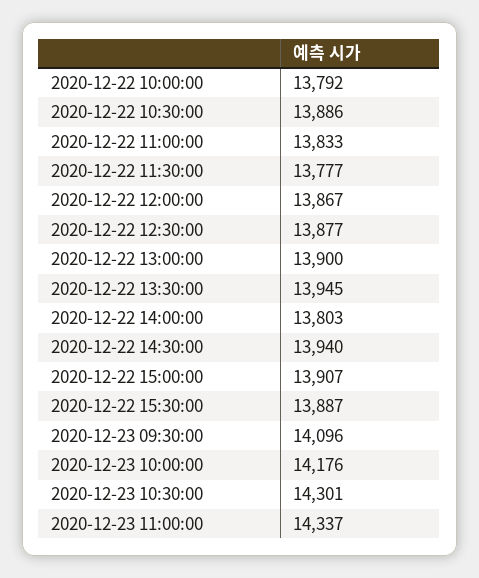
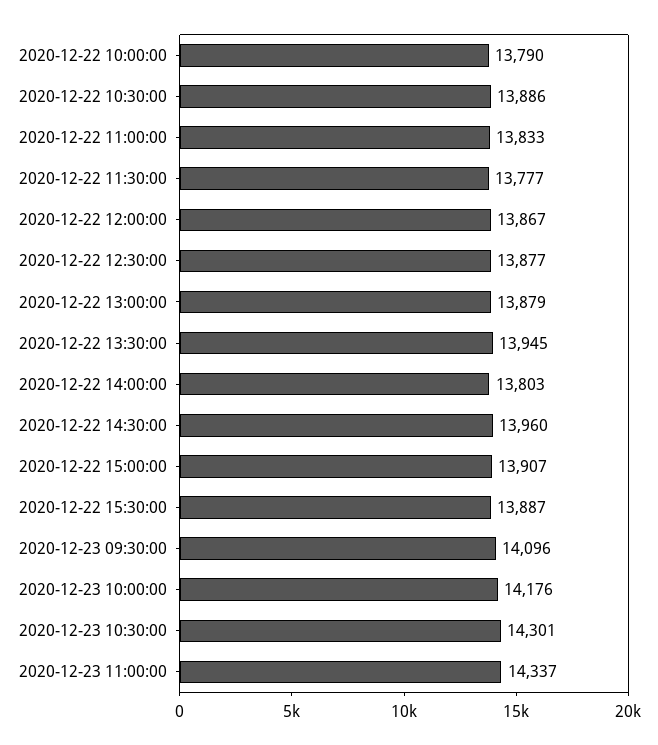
2020-12-22 10:00:00: 13792 -> 13790
2020-12-22 13:00:00: 13900 -> 13879
2020-12-22 14:30:00: 13940 -> 13960

